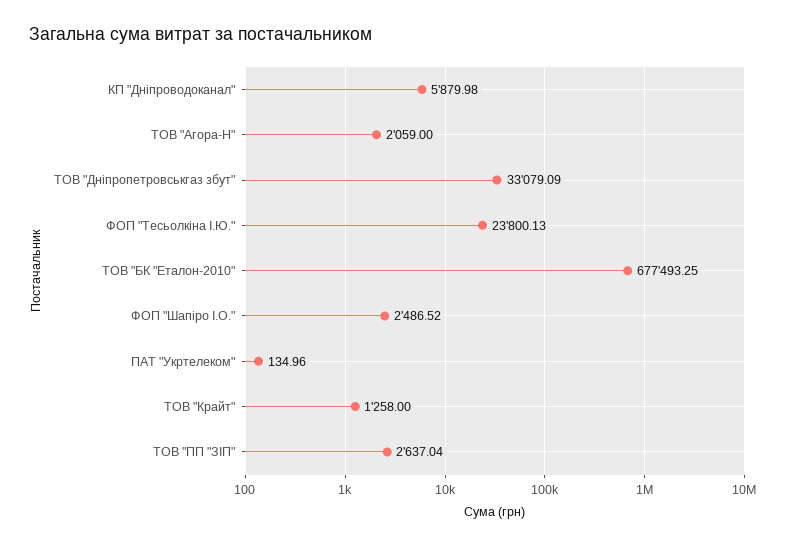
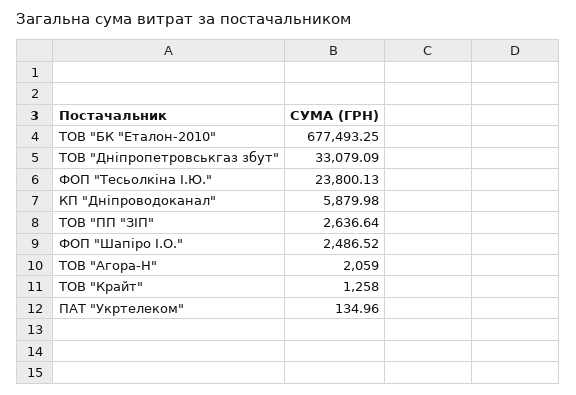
ТОВ "ПП "ЗІП": 2637.04 -> 2636.64

